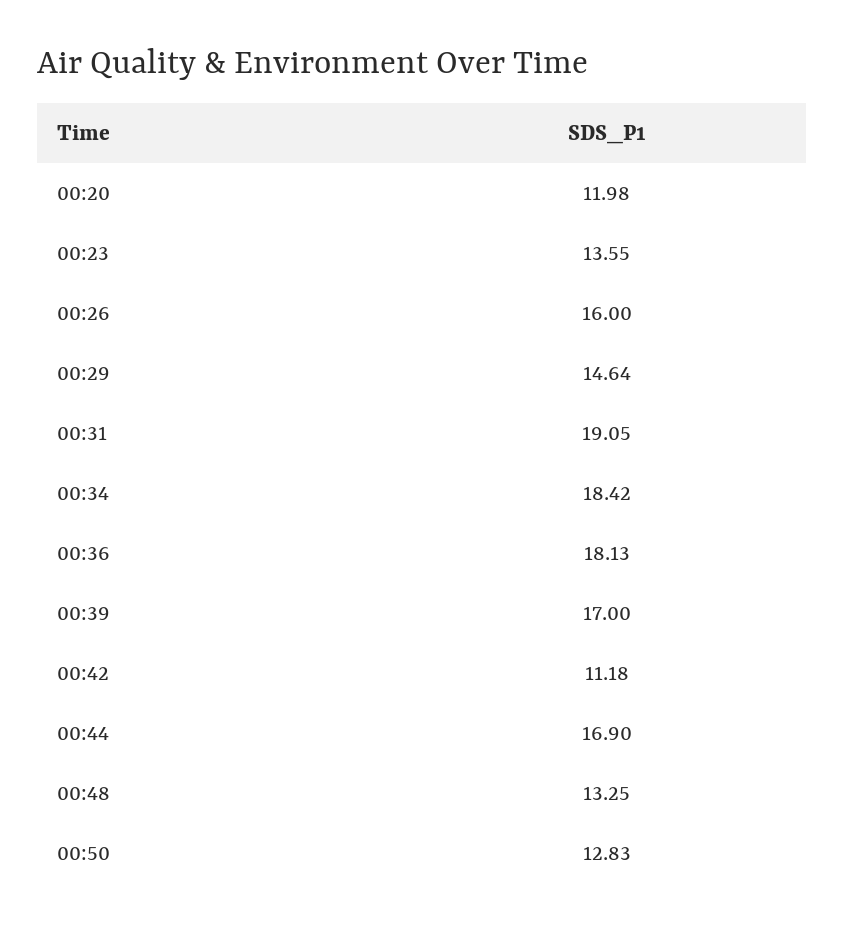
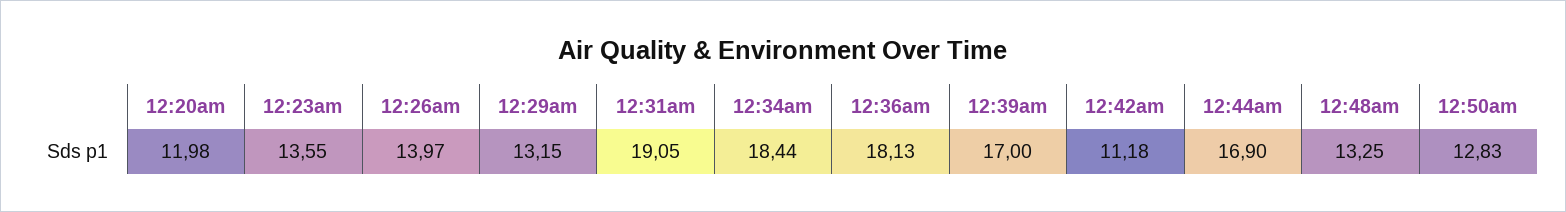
00:26: 16 -> 13.97
00:29: 14.64 -> 13.15
00:34: 18.42 -> 18.44

